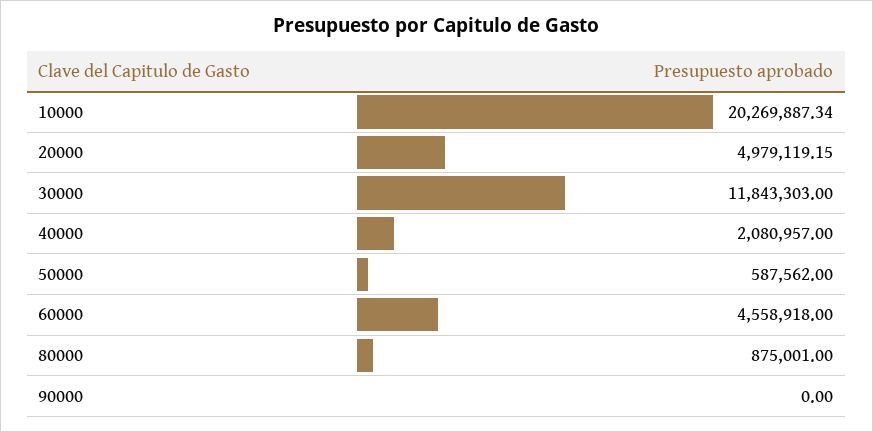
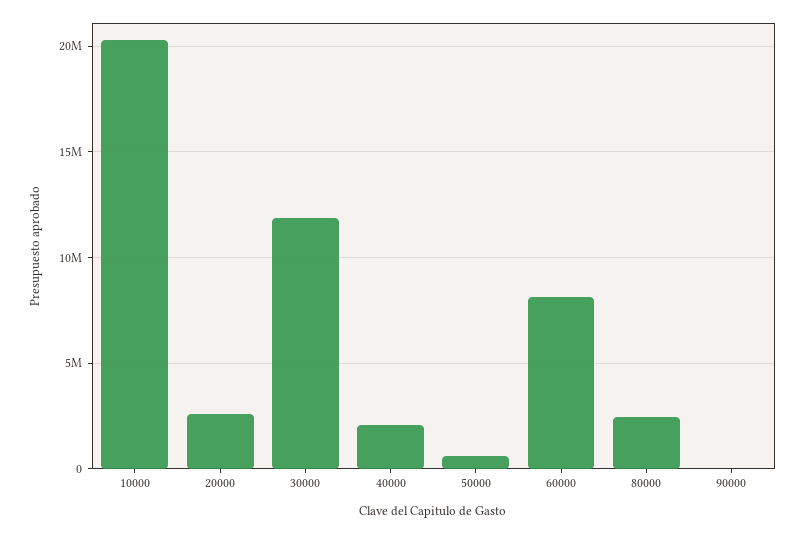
20000: 4979119.15 -> 2500000
60000: 4558918 -> 8000000
80000: 875001 -> 2500000

